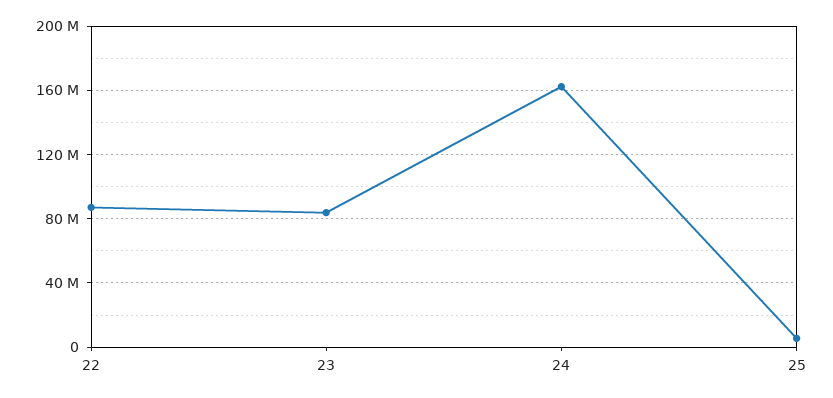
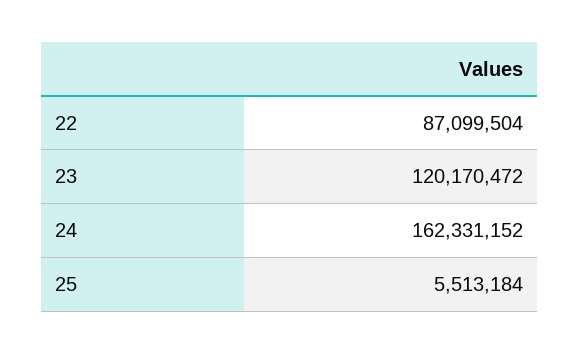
23: 85000000 -> 120170472

